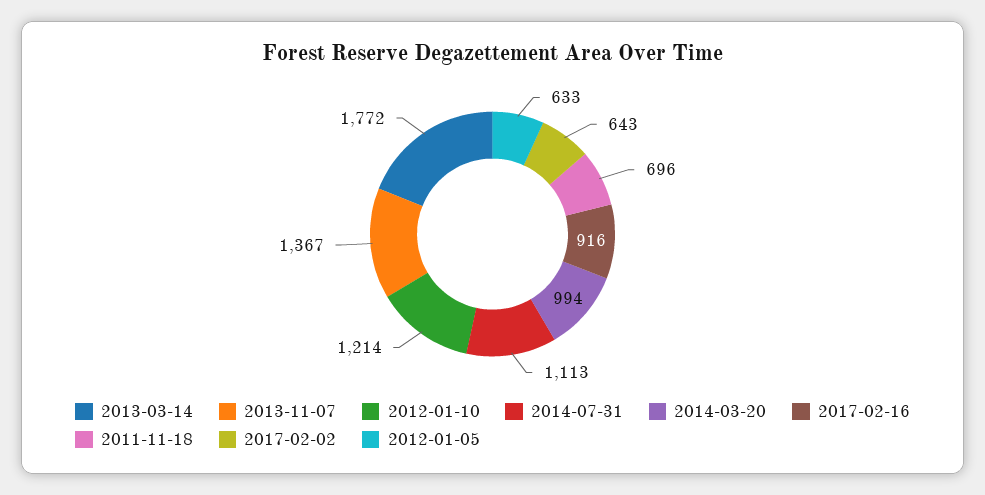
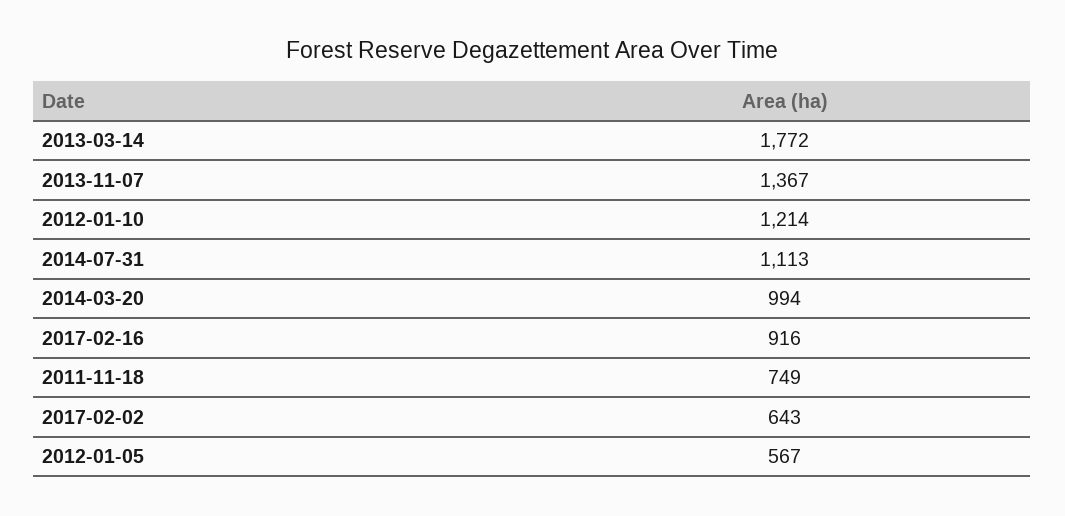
2011-11-18: 696 -> 749
2012-01-05: 633 -> 567

